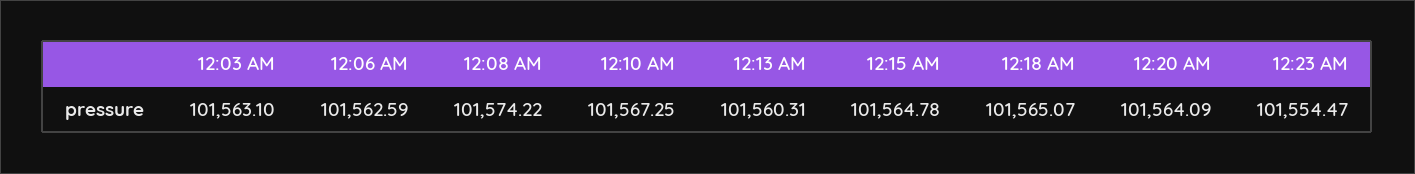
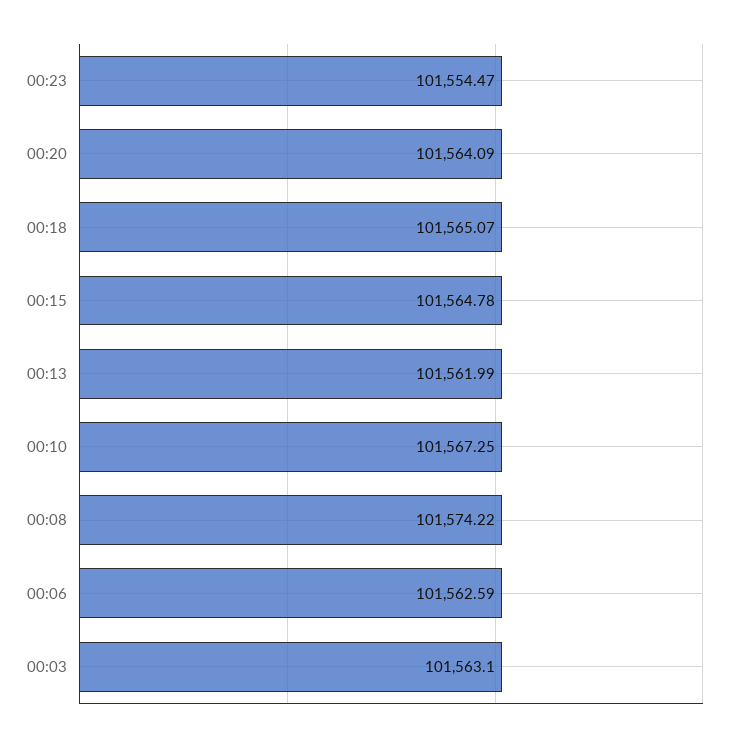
12:13 AM: 101560.31 -> 101561.99

